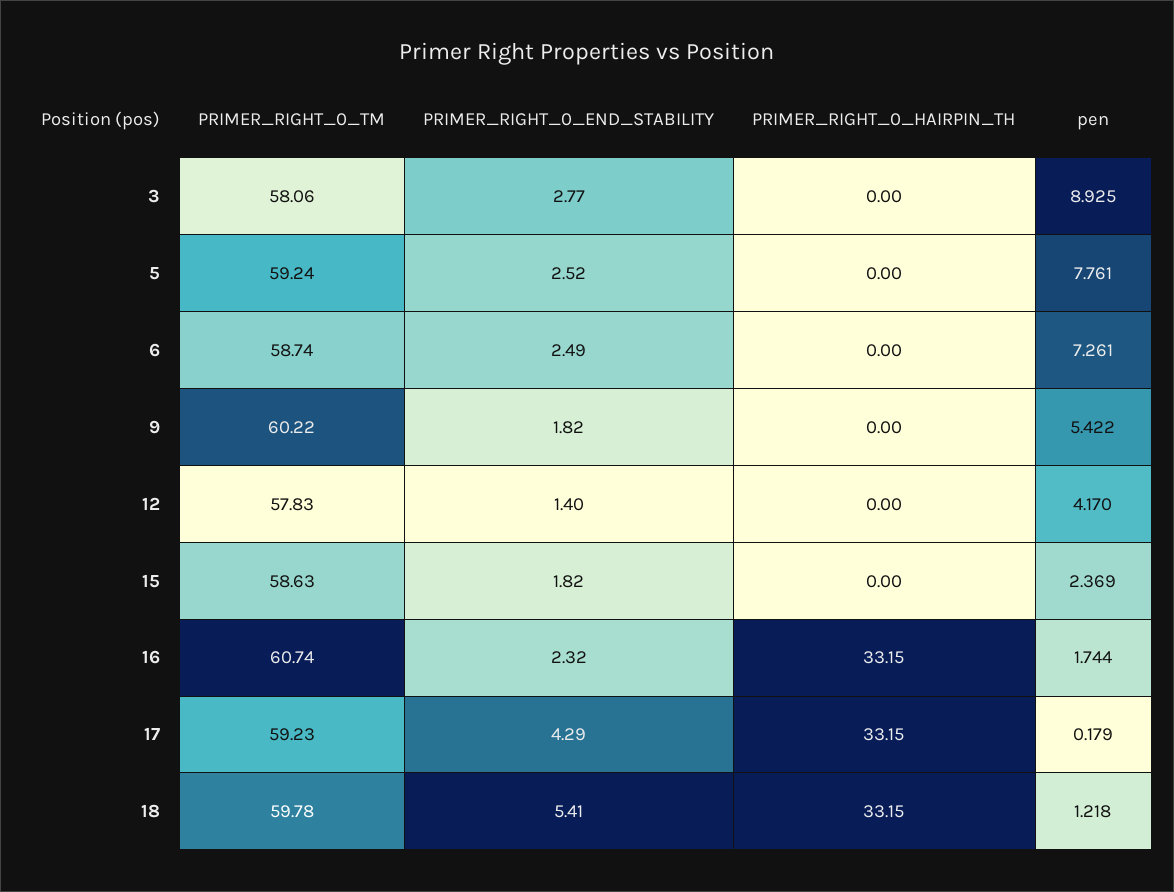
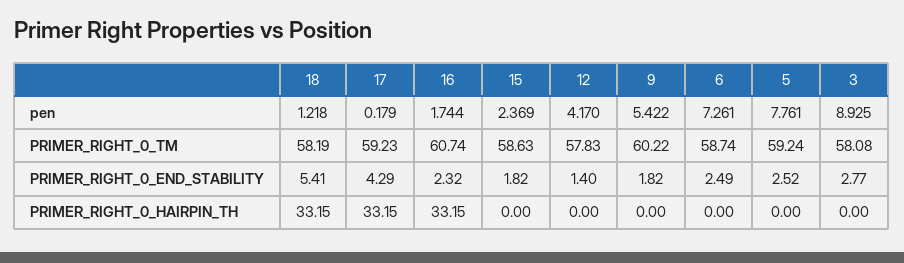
PRIMER_RIGHT_0_TM, 3: 58.06 -> 58.08
PRIMER_RIGHT_0_TM, 18: 59.78 -> 58.19

